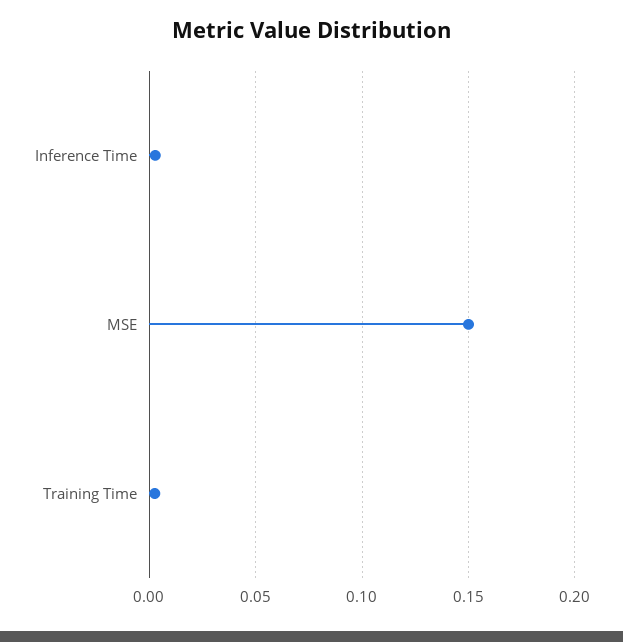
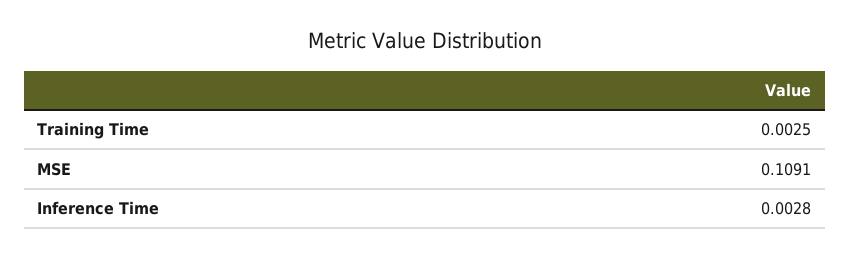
MSE: 0.15 -> 0.1091

